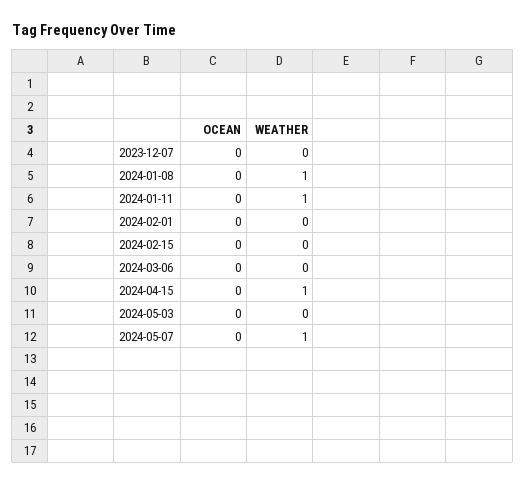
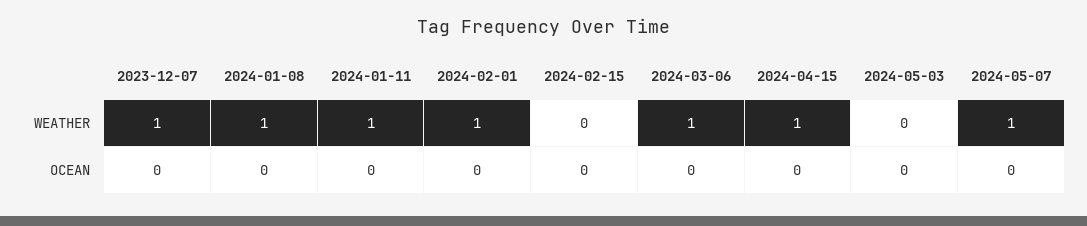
WEATHER, 2023-12-07: 0 -> 1
WEATHER, 2024-02-01: 0 -> 1
WEATHER, 2024-03-06: 0 -> 1

